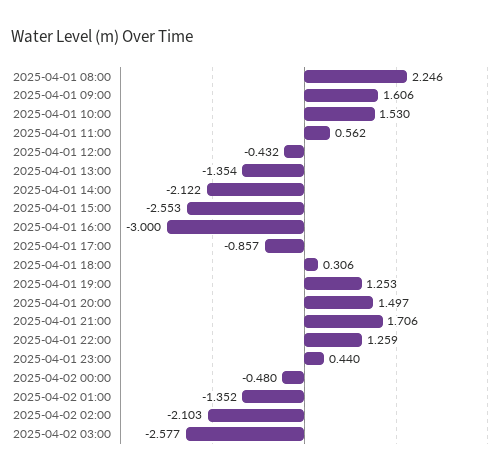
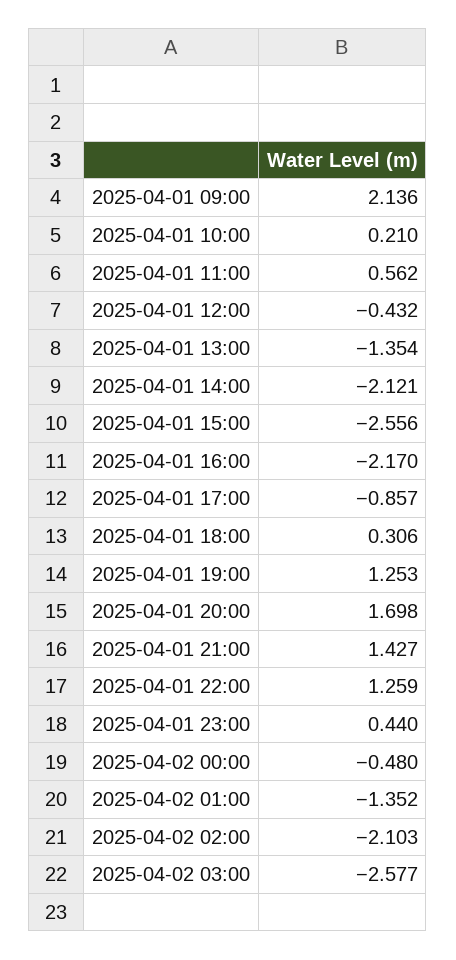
2025-04-01 08:00: 2.246 -> none
2025-04-01 09:00: 1.606 -> 2.136
2025-04-01 10:00: 1.53 -> 0.21
2025-04-01 14:00: -2.122 -> -2.121
2025-04-01 15:00: -2.553 -> -2.556
2025-04-01 16:00: -3 -> -2.17
2025-04-01 20:00: 1.497 -> 1.698
2025-04-01 21:00: 1.706 -> 1.427

